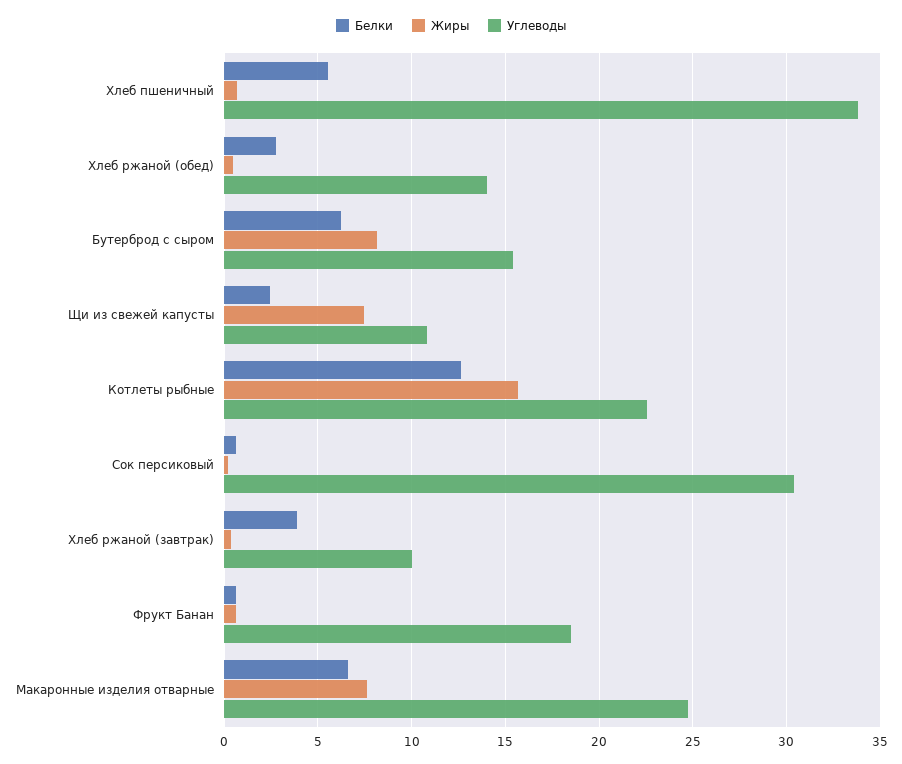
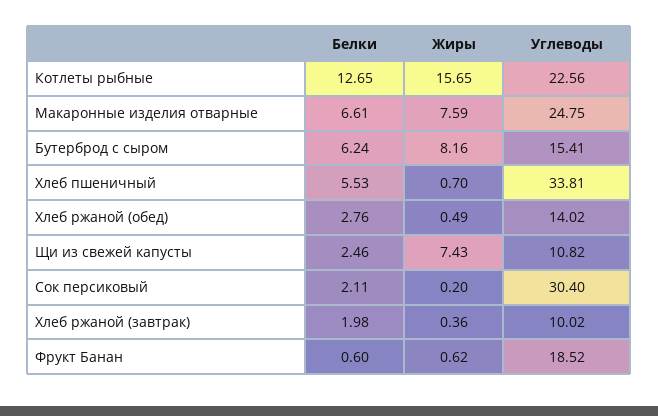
Белки, Сок персиковый: 0.5 -> 2.11
Белки, Хлеб ржаной (завтрак): 4 -> 1.98

